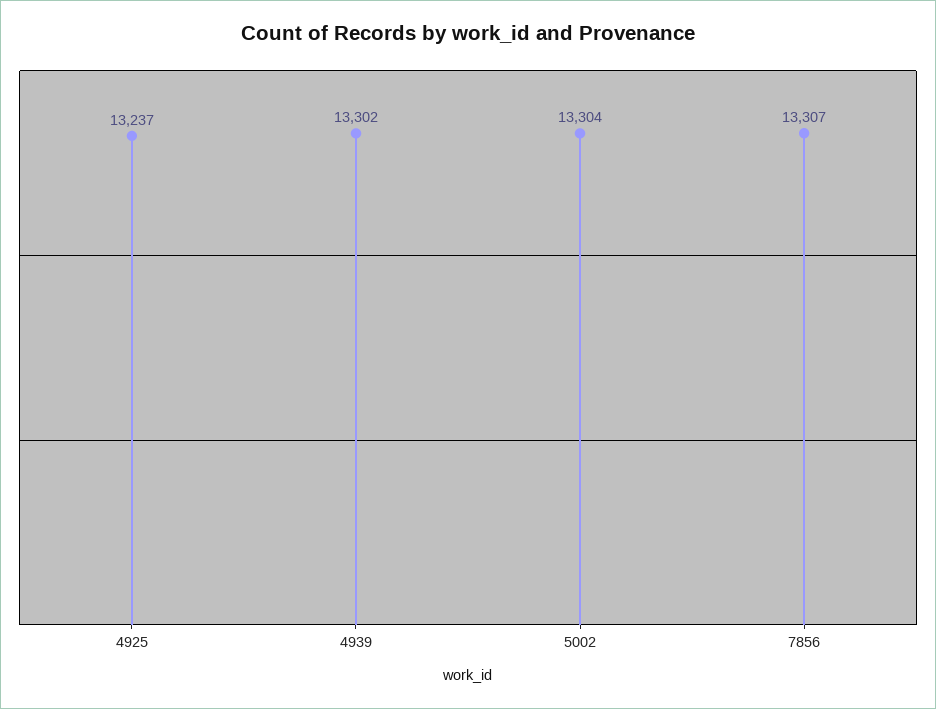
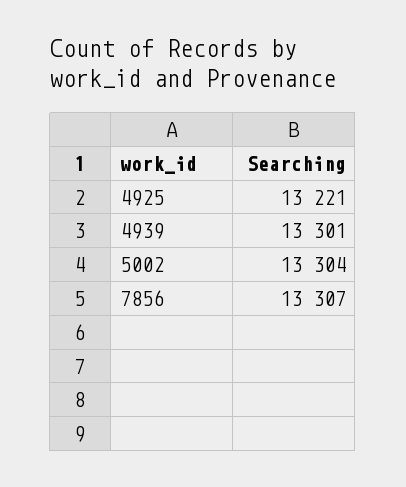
4925: 13237 -> 13221
4939: 13302 -> 13301

